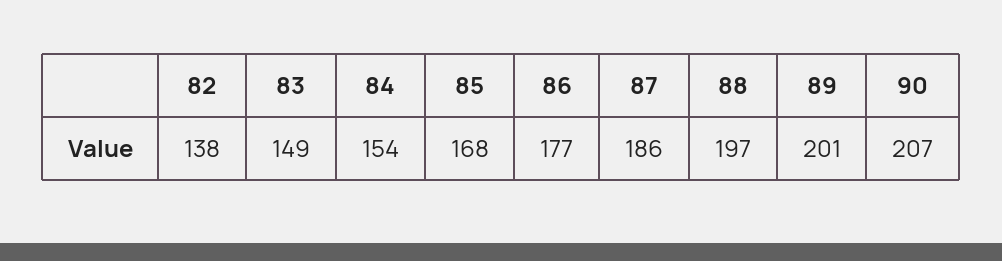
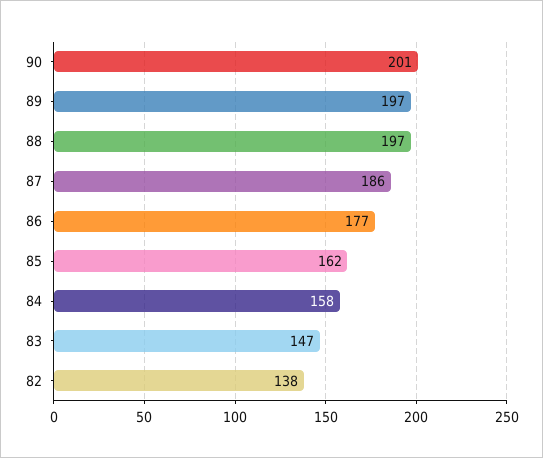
83: 149 -> 147
84: 154 -> 158
85: 168 -> 162
89: 201 -> 197
90: 207 -> 201

